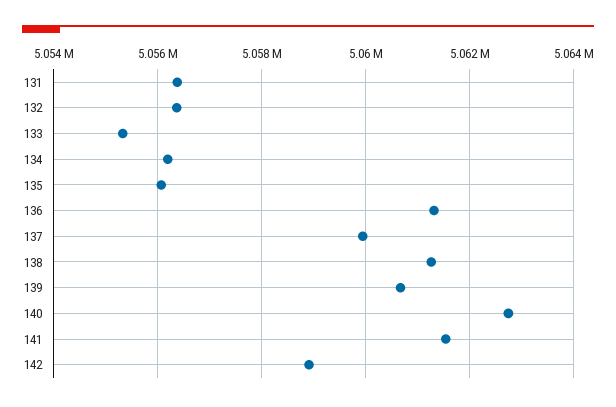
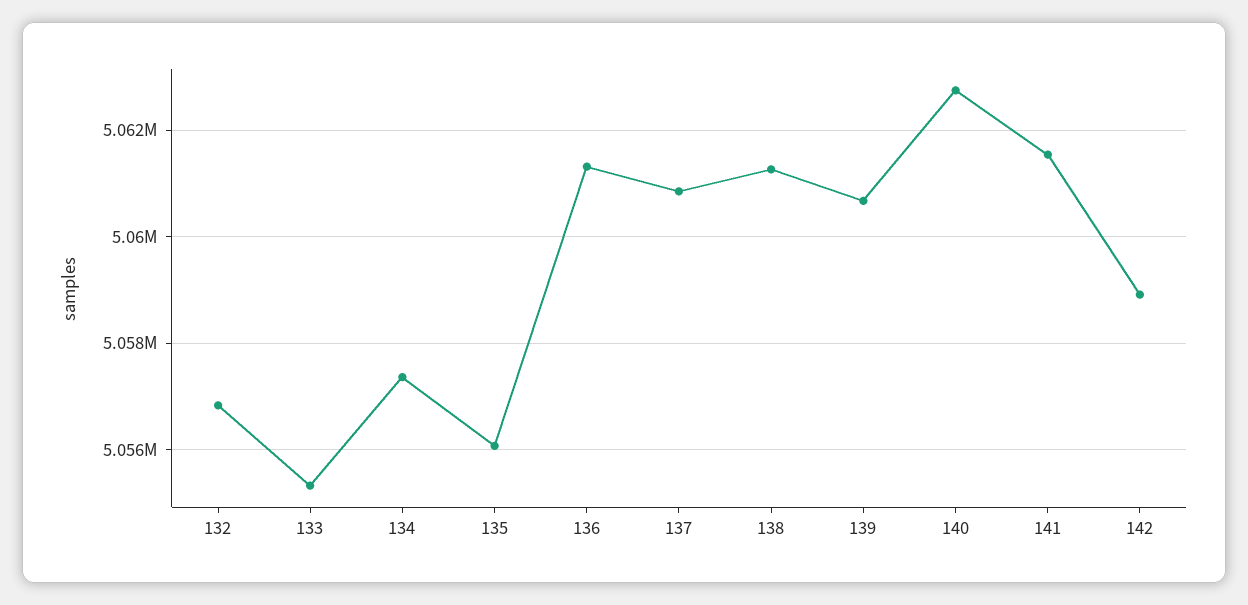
131: 5056400 -> none
132: 5056400 -> 5056800
134: 5056200 -> 5057400
137: 5060000 -> 5060800

